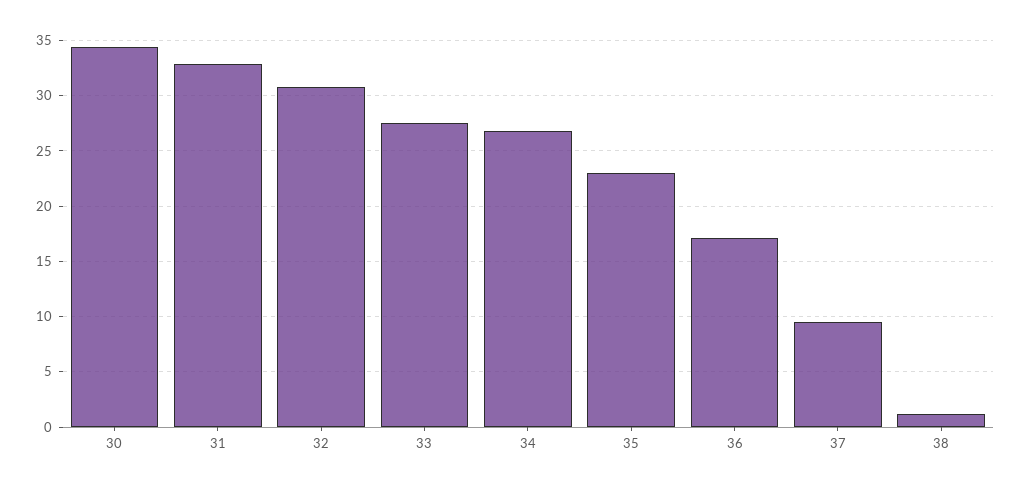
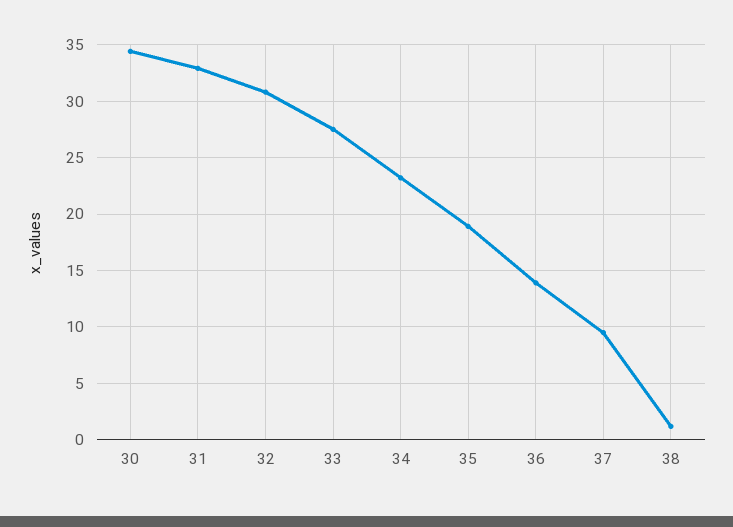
34: 27 -> 23
35: 23 -> 19
36: 17 -> 14

